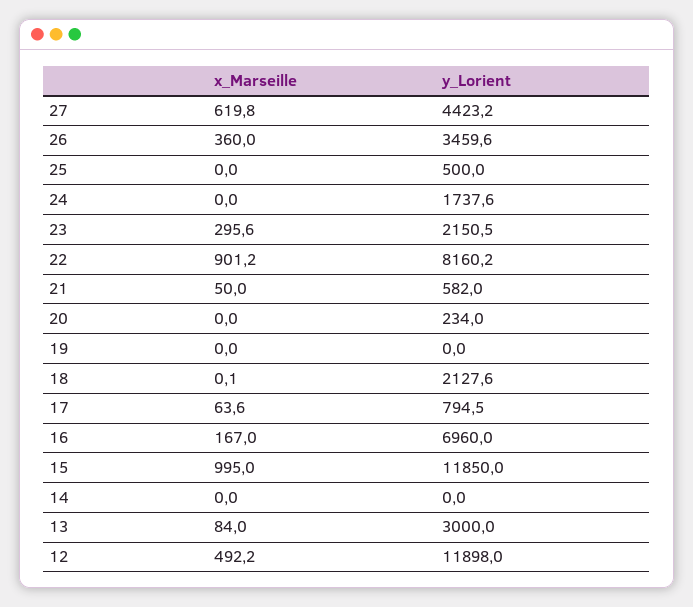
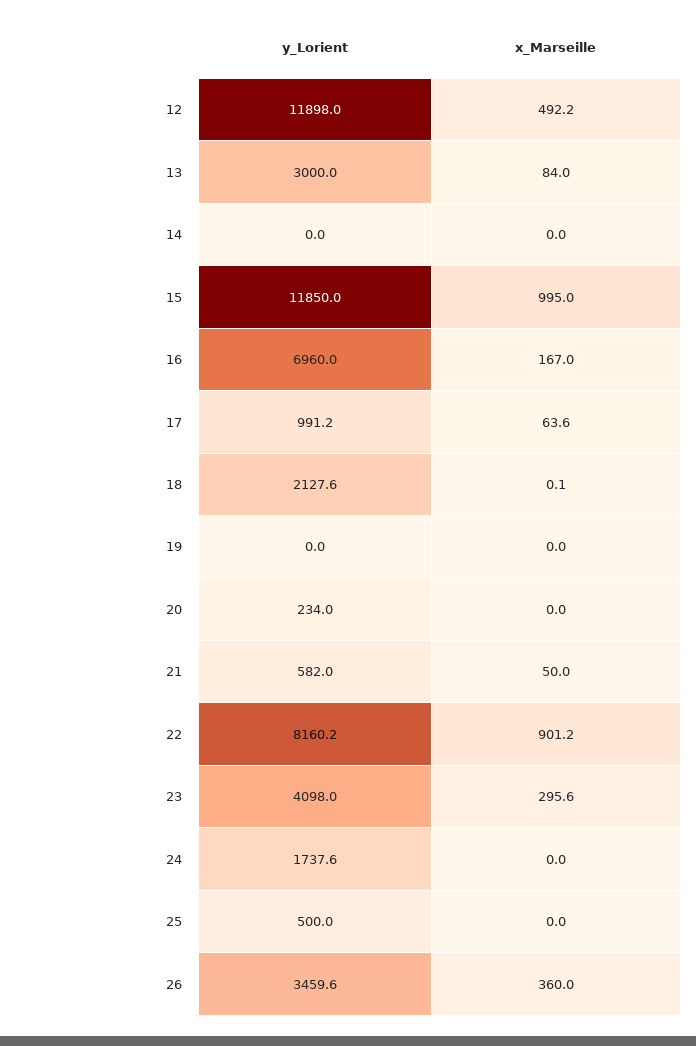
x_Marseille, 27: 619.8 -> none
y_Lorient, 27: 4423.2 -> none
y_Lorient, 23: 2150.5 -> 4098
y_Lorient, 17: 794.5 -> 991.2

